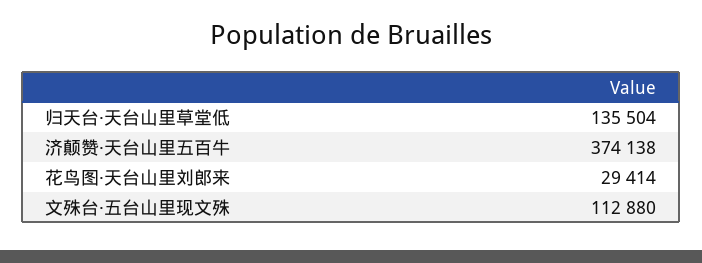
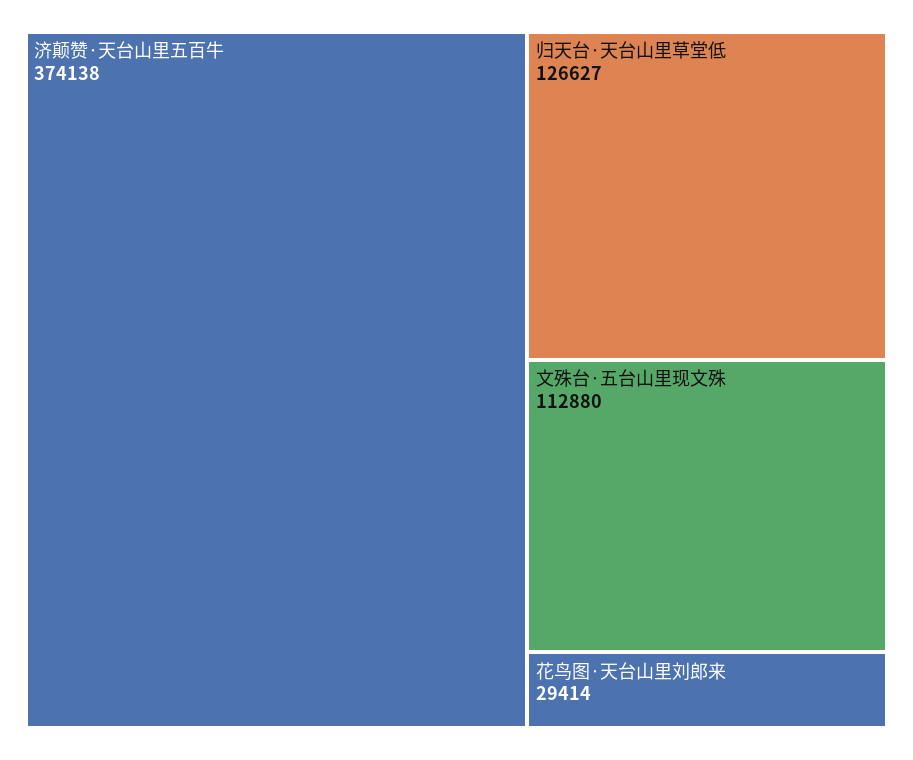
归天台·天台山里草堂低: 135504 -> 126627

